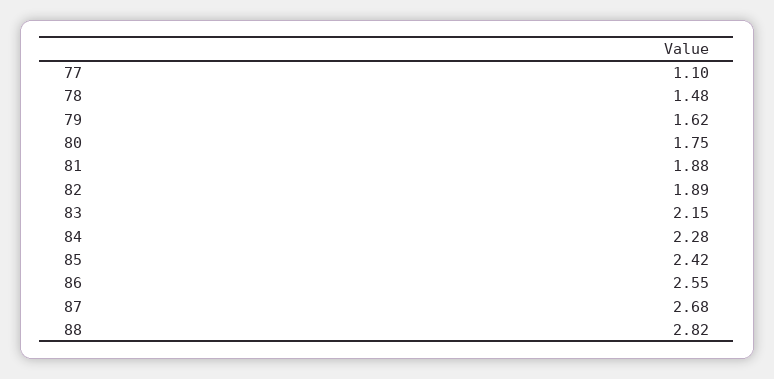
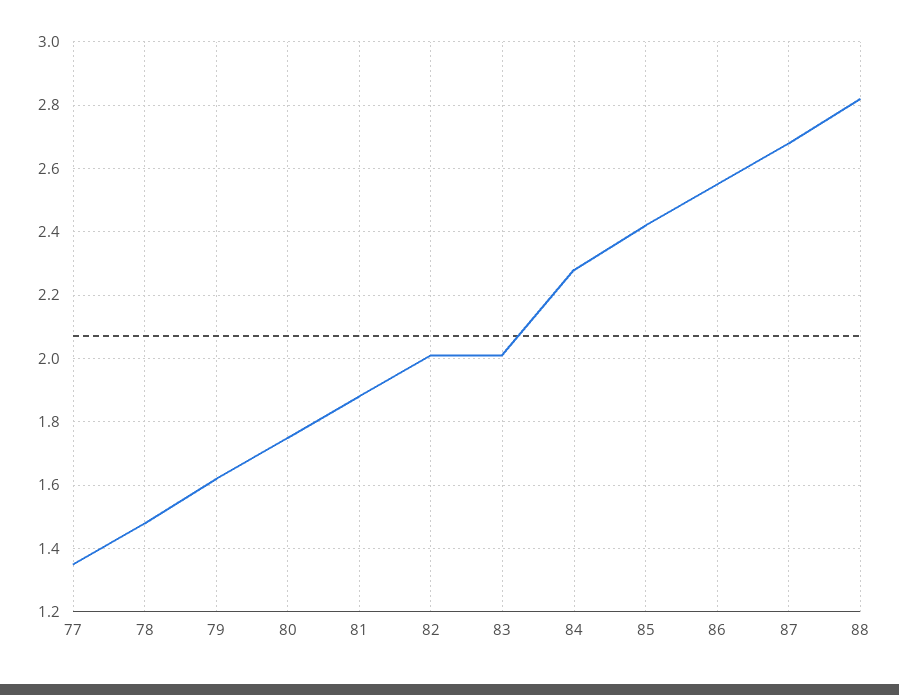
77: 1.1 -> 1.35
82: 1.89 -> 2
83: 2.15 -> 2

